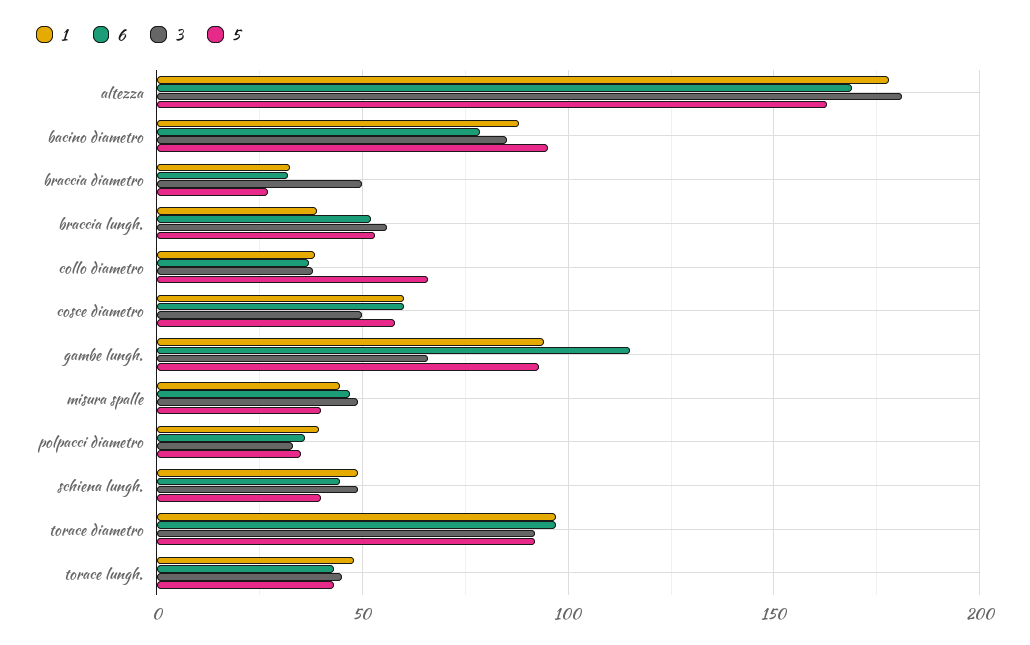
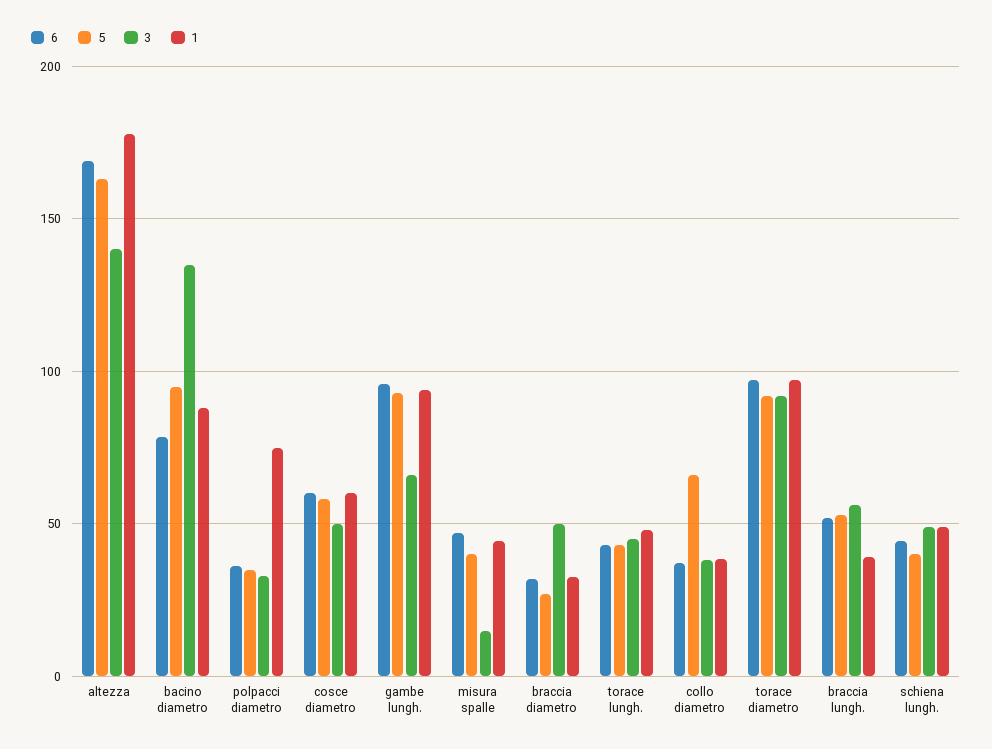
3, altezza: 180 -> 140
3, bacino diametro: 85 -> 135
6, gambe lungh.: 115 -> 95
3, misura spalle: 50 -> 15
1, polpacci diametro: 40 -> 75

